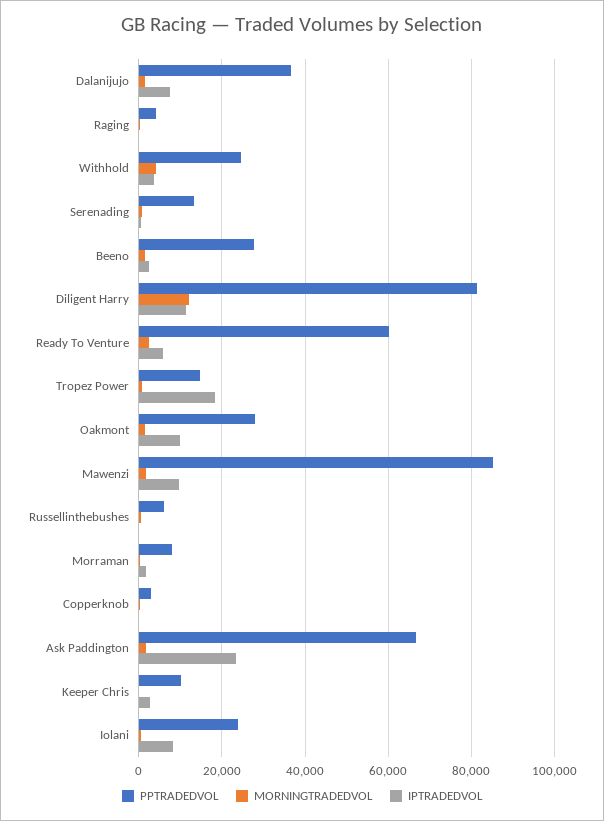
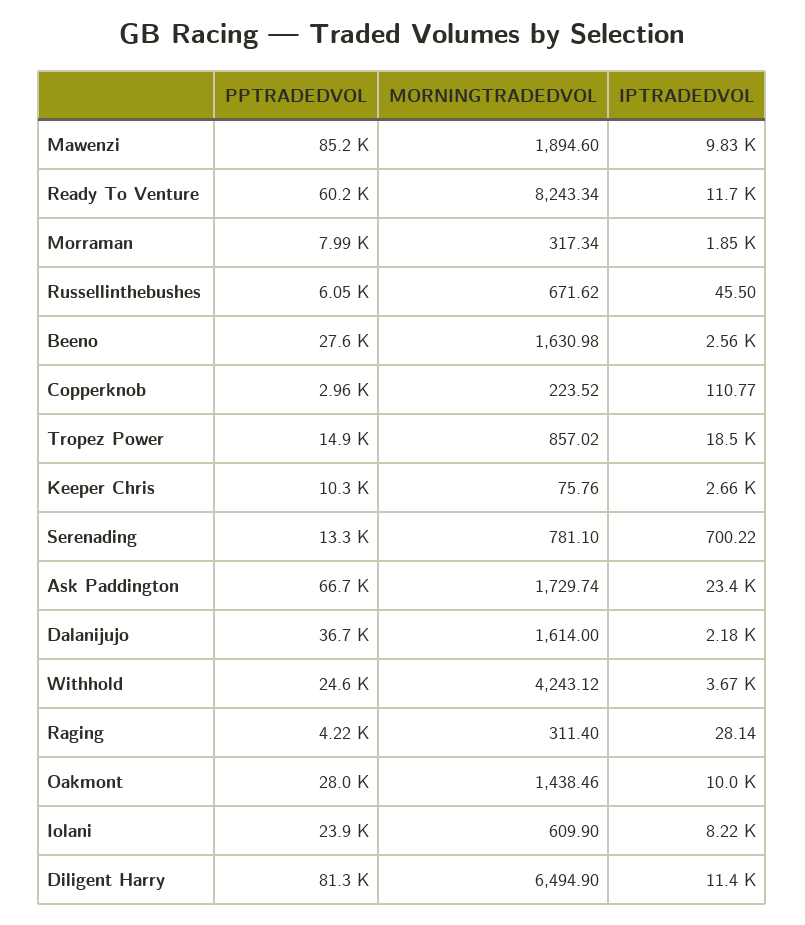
IPTRADEDVOL, Dalanijujo: 8000 -> 2180
MORNINGTRADEDVOL, Diligent Harry: 12000 -> 6494.9
MORNINGTRADEDVOL, Ready To Venture: 2000 -> 8243.34
IPTRADEDVOL, Ready To Venture: 6000 -> 11700

